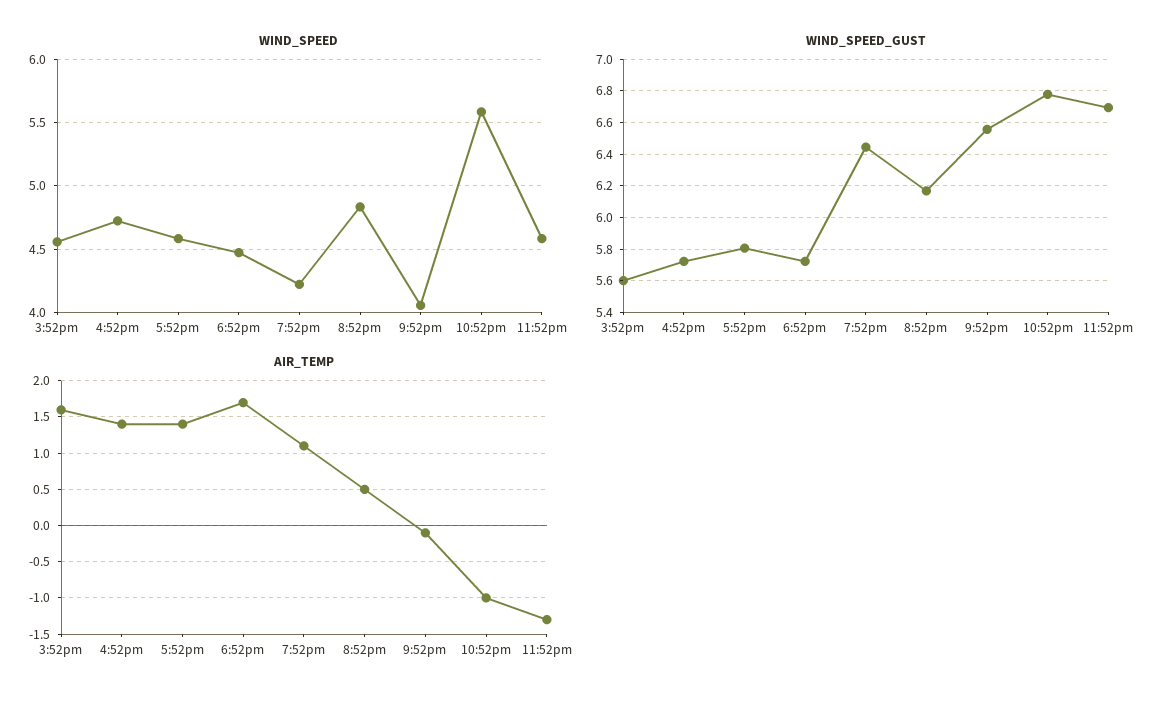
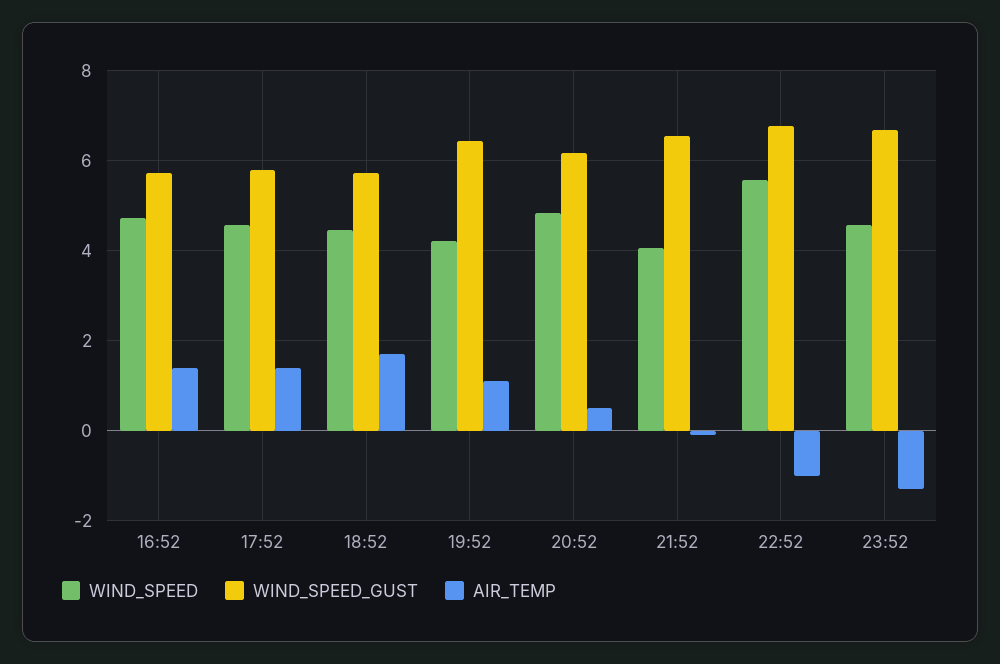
WIND_SPEED, 3:52pm: 4.55 -> none
WIND_SPEED_GUST, 3:52pm: 5.6 -> none
AIR_TEMP, 3:52pm: 1.6 -> none

